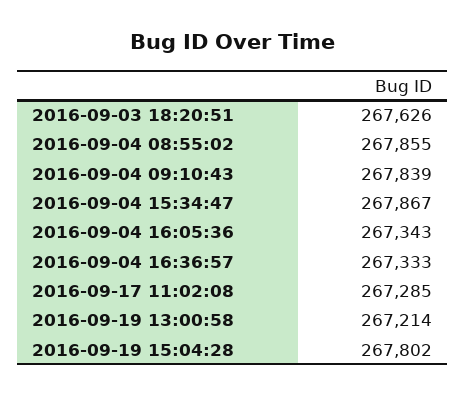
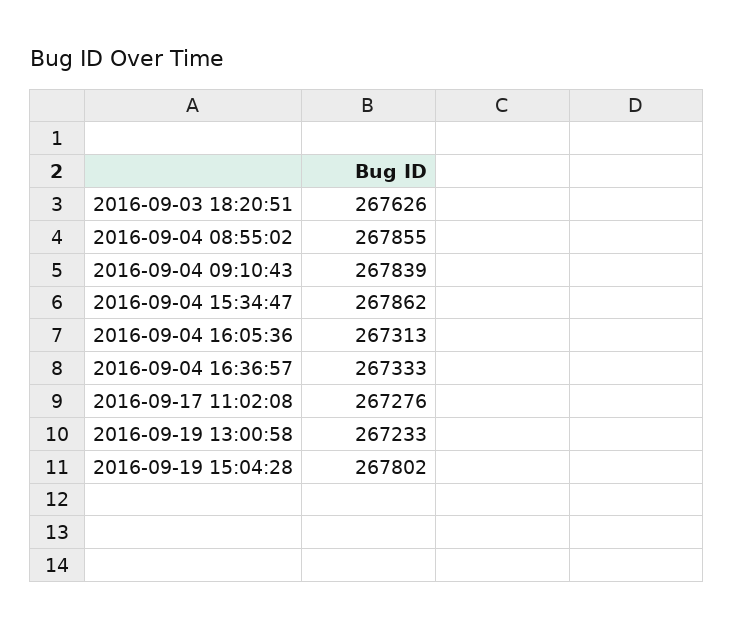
2016-09-04 15:34:47: 267867 -> 267862
2016-09-04 16:05:36: 267343 -> 267313
2016-09-17 11:02:08: 267285 -> 267276
2016-09-19 13:00:58: 267214 -> 267233

